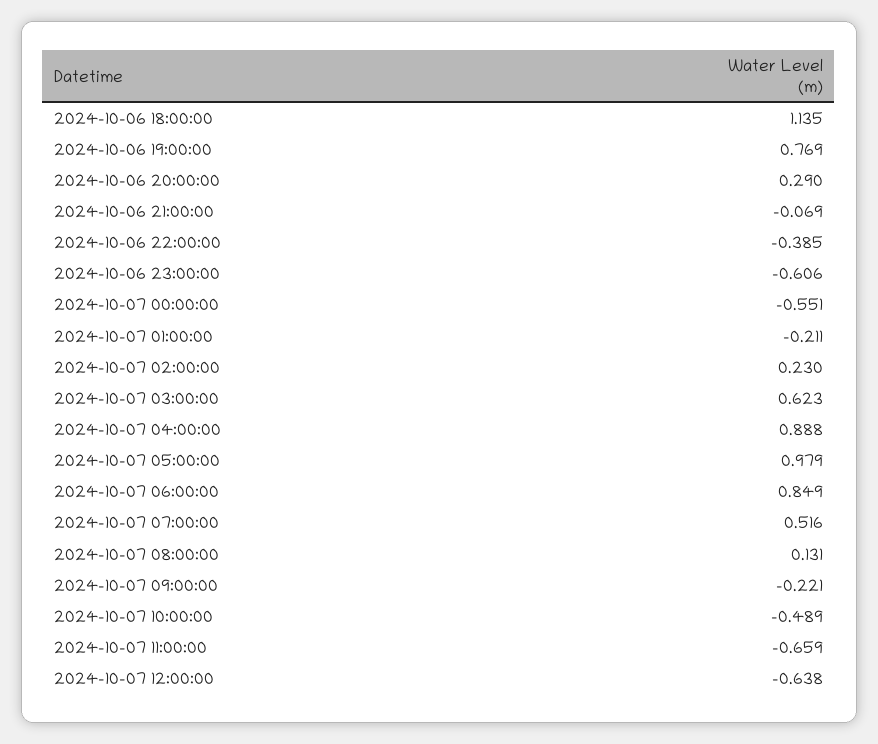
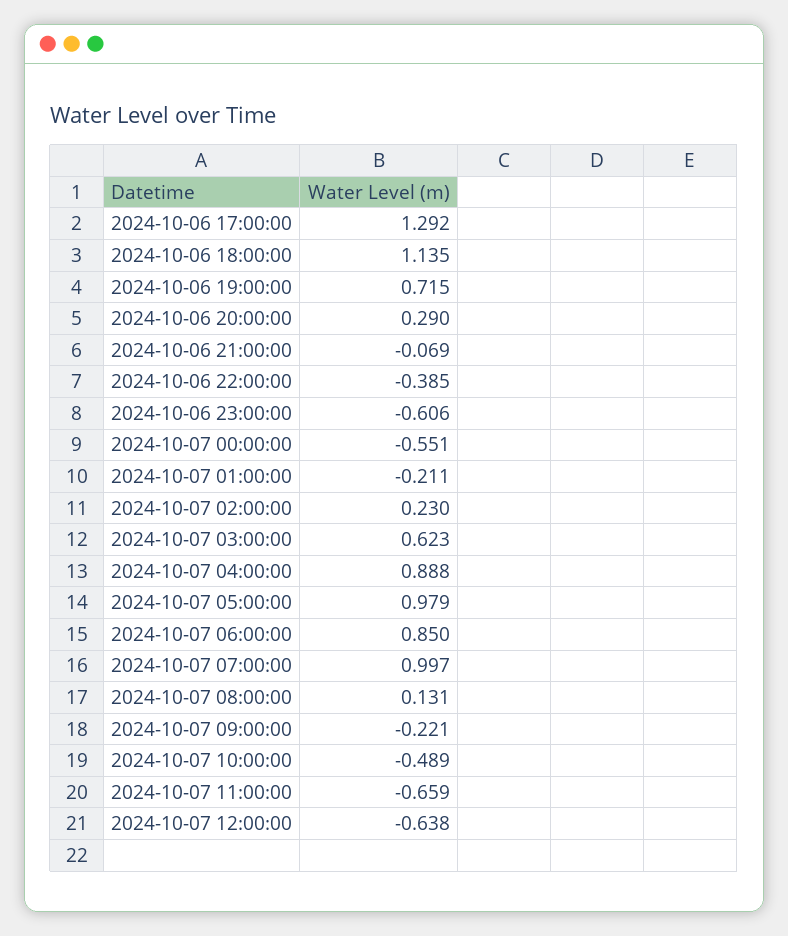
2024-10-06 19:00:00: 0.769 -> 0.715
2024-10-07 06:00:00: 0.849 -> 0.85
2024-10-07 07:00:00: 0.516 -> 0.997
2024-10-06 17:00:00: none -> 1.292

